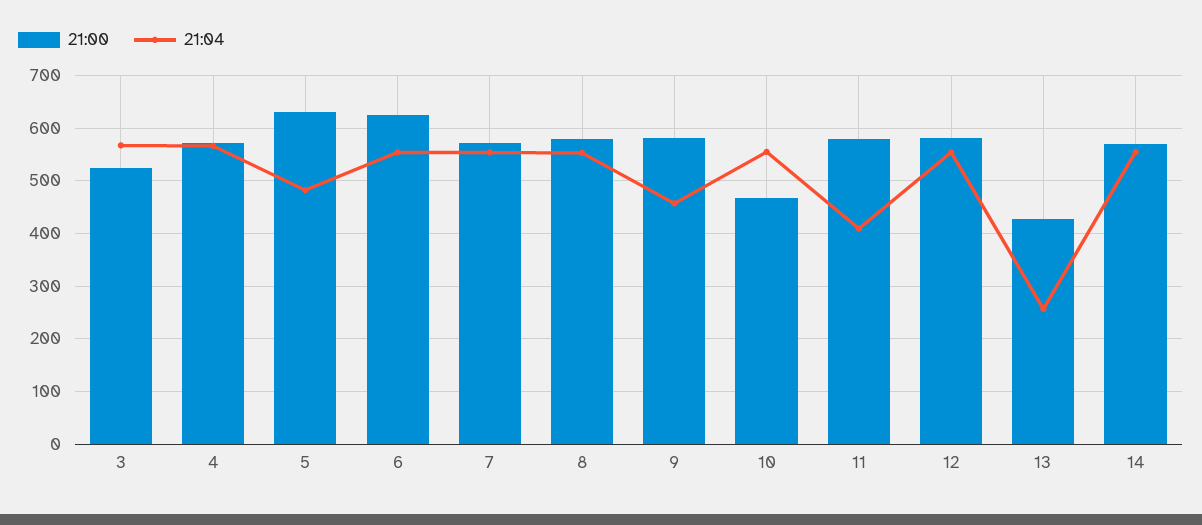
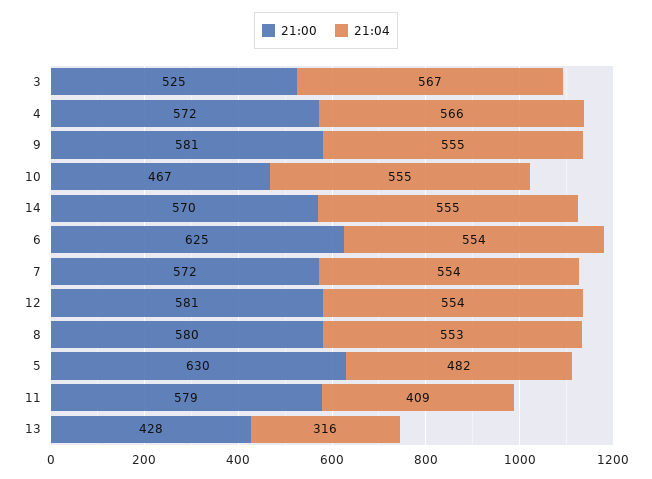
21:04, 9: 460 -> 555
21:04, 13: 260 -> 316

